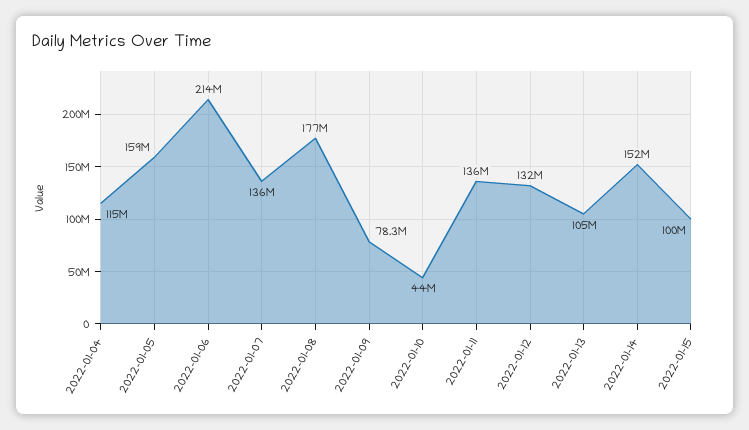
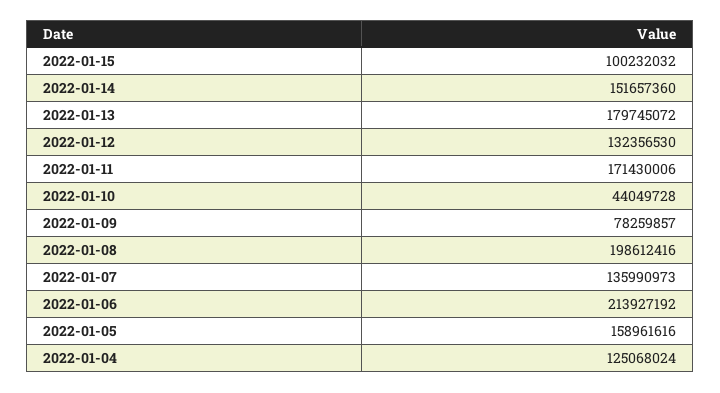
2022-01-04: 115000000 -> 125068024
2022-01-08: 177000000 -> 198612416
2022-01-11: 136000000 -> 171430006
2022-01-13: 105000000 -> 179745072

